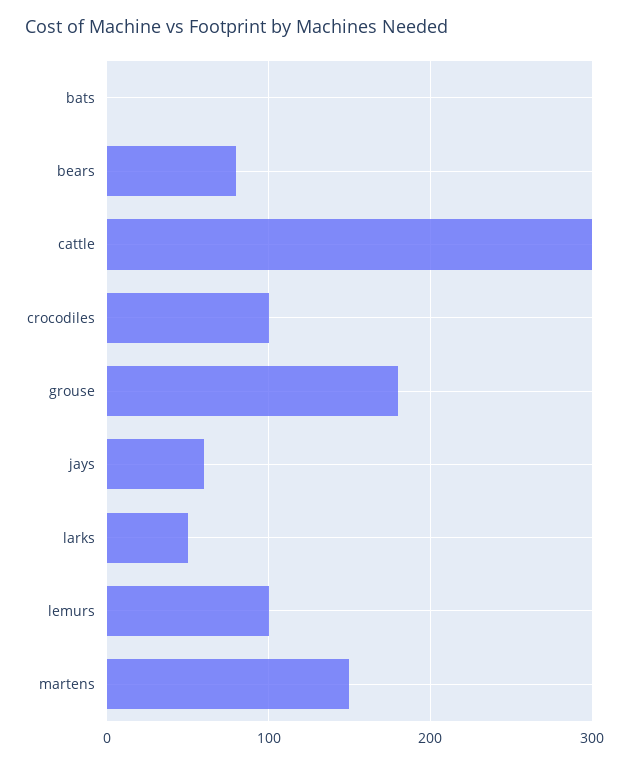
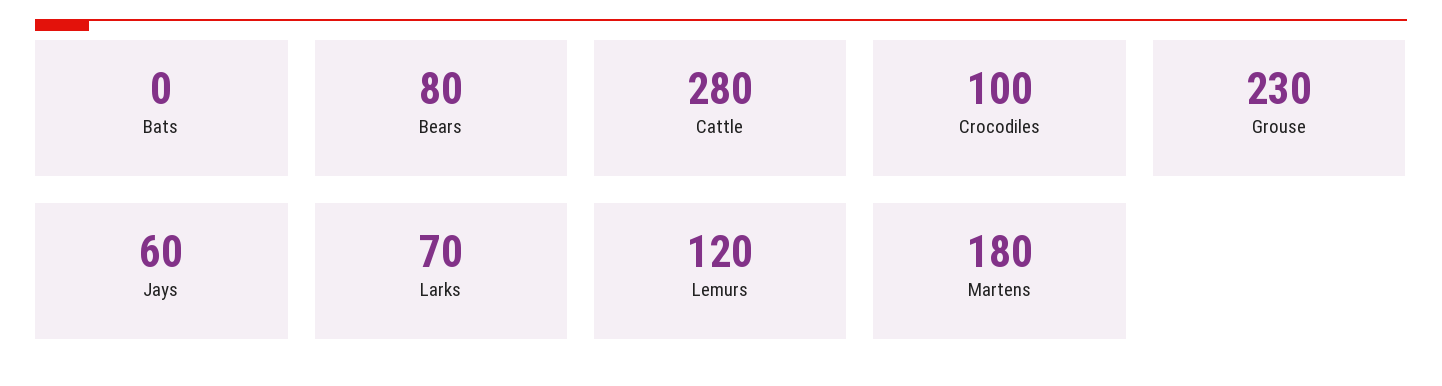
cattle: 300 -> 280
grouse: 180 -> 230
larks: 50 -> 70
lemurs: 100 -> 120
martens: 150 -> 180

